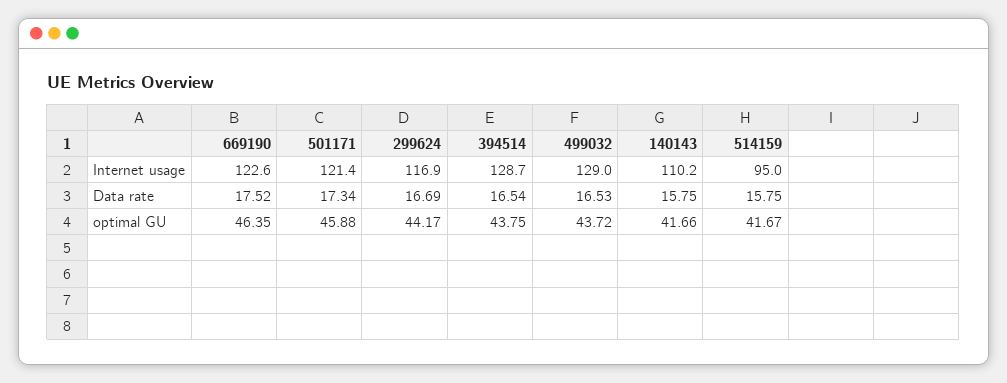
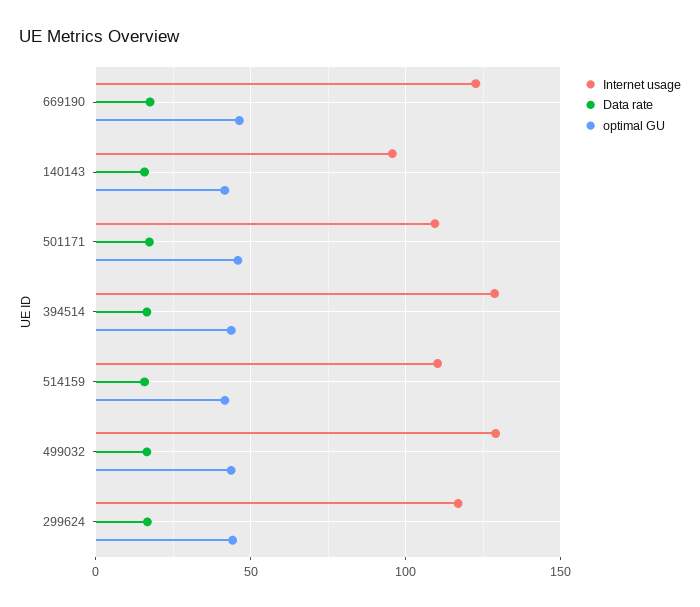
Internet usage, 501171: 121.4 -> 110
Internet usage, 140143: 110.2 -> 95
Internet usage, 514159: 95 -> 110

